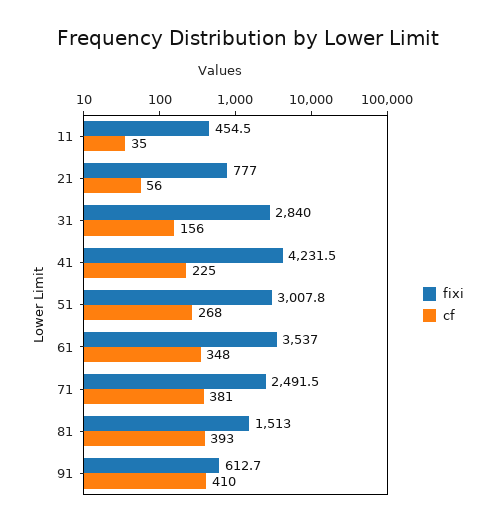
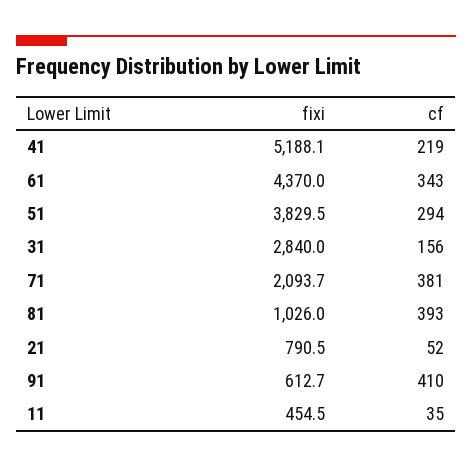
fixi, 21: 777 -> 790.5
cf, 21: 56 -> 52
fixi, 41: 4231.5 -> 5188.1
cf, 41: 225 -> 219
fixi, 51: 3007.8 -> 3829.5
cf, 51: 268 -> 294
fixi, 61: 3537 -> 4370
cf, 61: 348 -> 343
fixi, 71: 2491.5 -> 2093.7
fixi, 81: 1513 -> 1026

